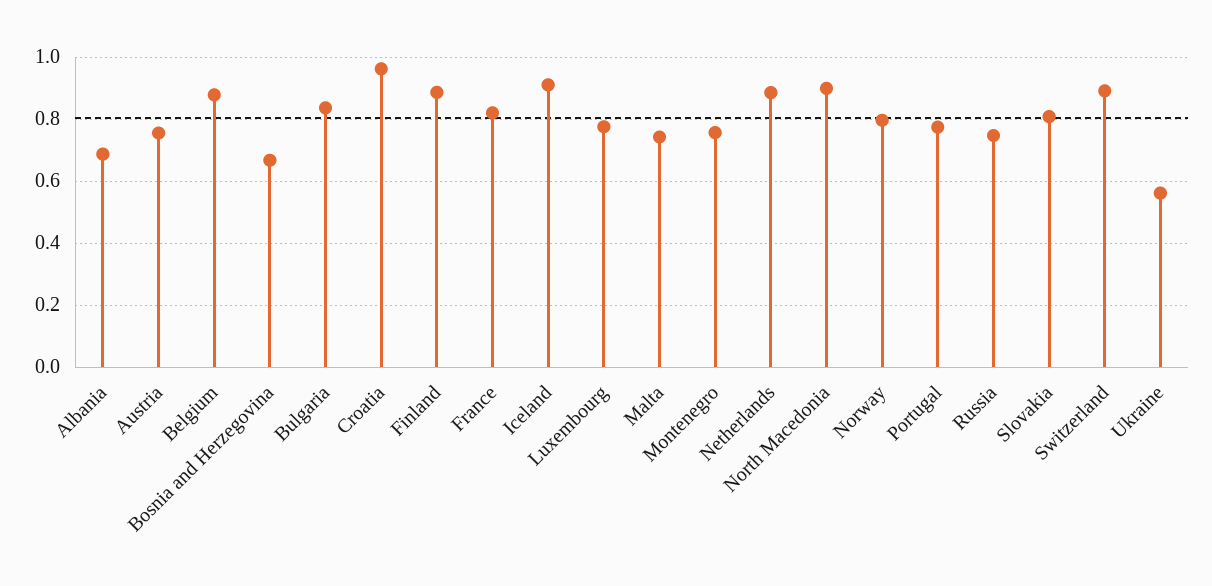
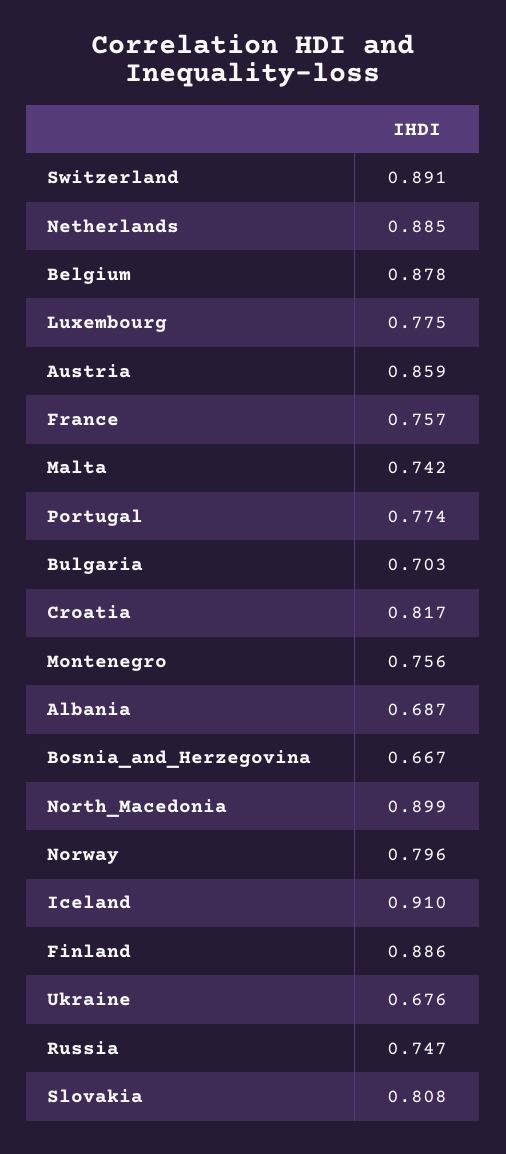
Austria: 0.76 -> 0.859
Bulgaria: 0.84 -> 0.703
Croatia: 0.96 -> 0.817
France: 0.82 -> 0.757
Ukraine: 0.56 -> 0.676

